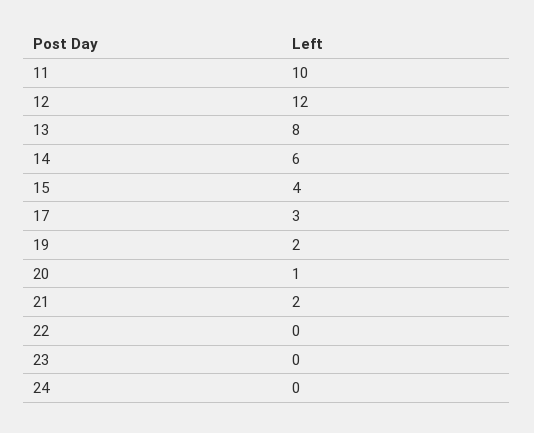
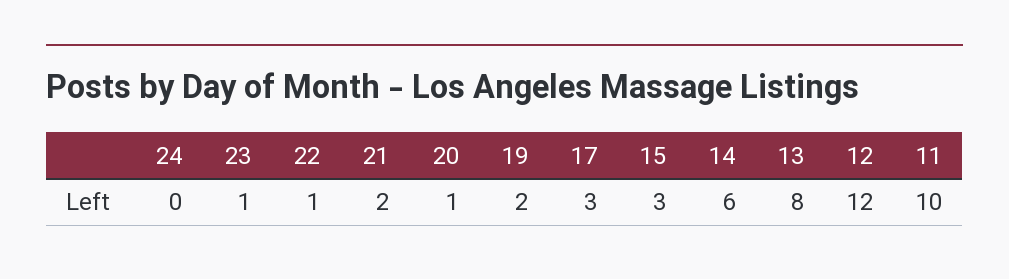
15: 4 -> 3
22: 0 -> 1
23: 0 -> 1

